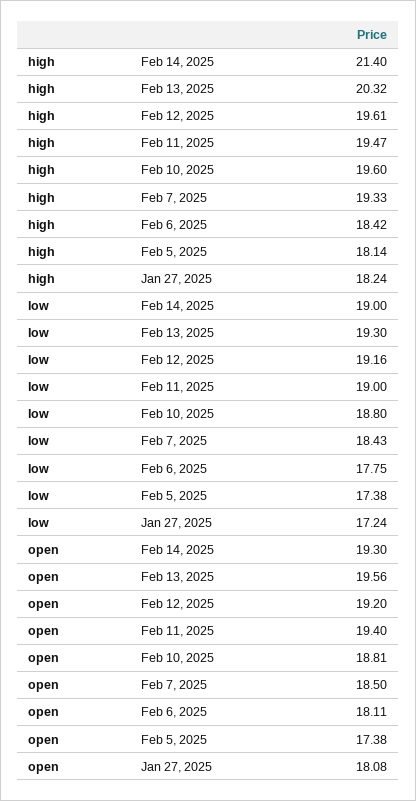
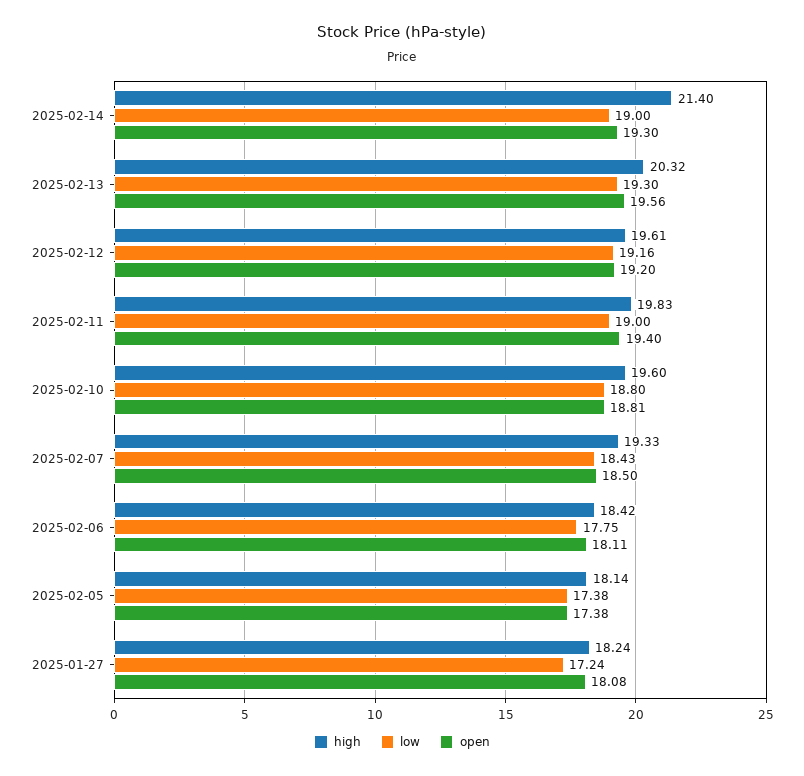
high, Feb 11, 2025: 19.47 -> 19.83

